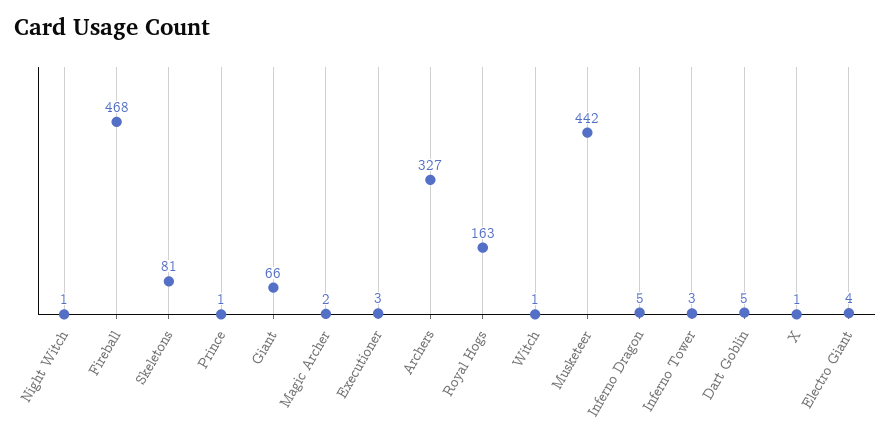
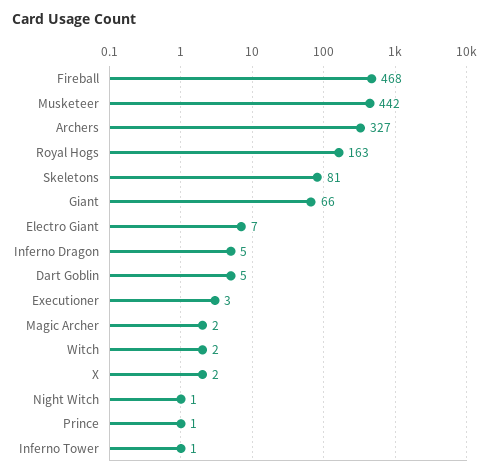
Witch: 1 -> 2
Inferno Tower: 3 -> 1
X: 1 -> 2
Electro Giant: 4 -> 7

